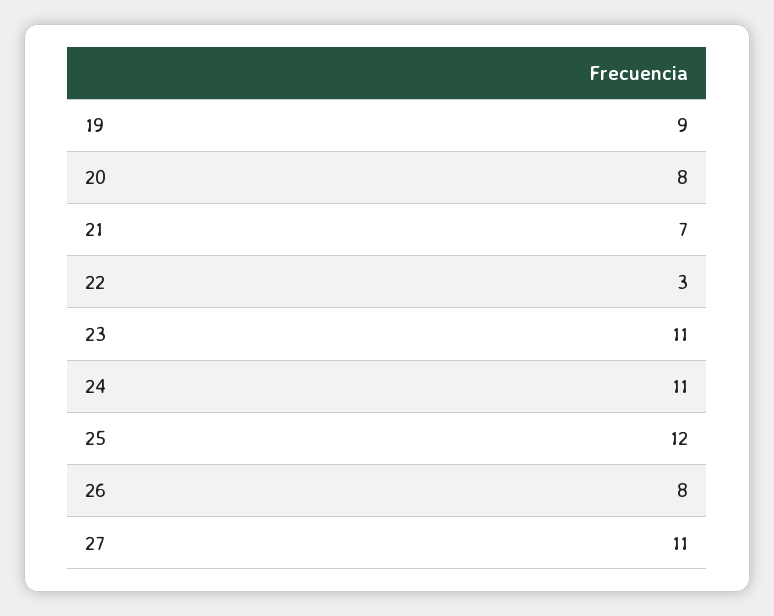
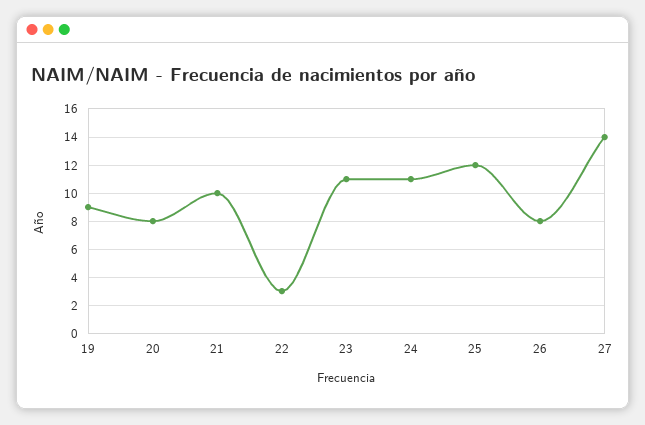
21: 7 -> 10
27: 11 -> 14

